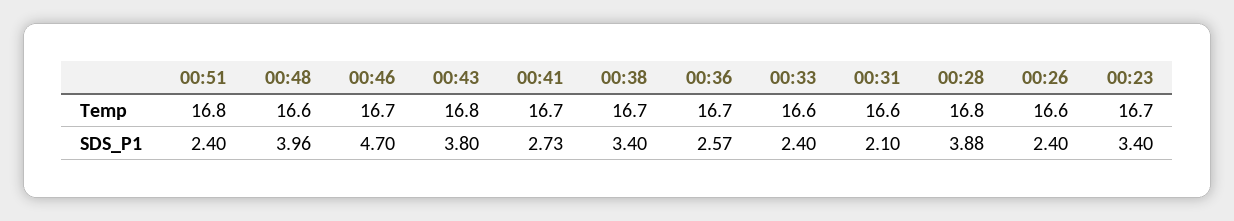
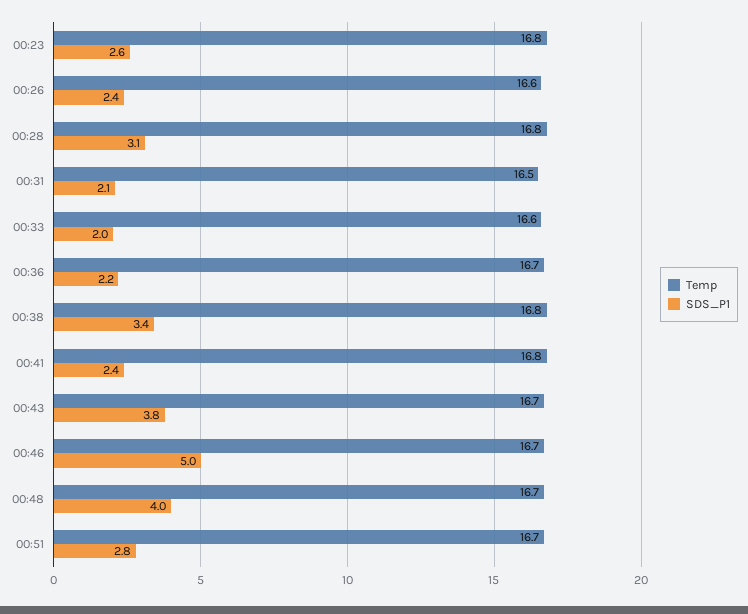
Temp, 00:51: 16.8 -> 16.7
Temp, 00:48: 16.6 -> 16.7
Temp, 00:43: 16.8 -> 16.7
Temp, 00:41: 16.7 -> 16.8
Temp, 00:38: 16.7 -> 16.8
Temp, 00:31: 16.6 -> 16.5
Temp, 00:23: 16.7 -> 16.8
SDS_P1, 00:51: 2.4 -> 2.8
SDS_P1, 00:46: 4.7 -> 5
SDS_P1, 00:41: 2.73 -> 2.4
SDS_P1, 00:36: 2.57 -> 2.2
SDS_P1, 00:33: 2.4 -> 2
SDS_P1, 00:28: 3.88 -> 3.1
SDS_P1, 00:23: 3.4 -> 2.6

